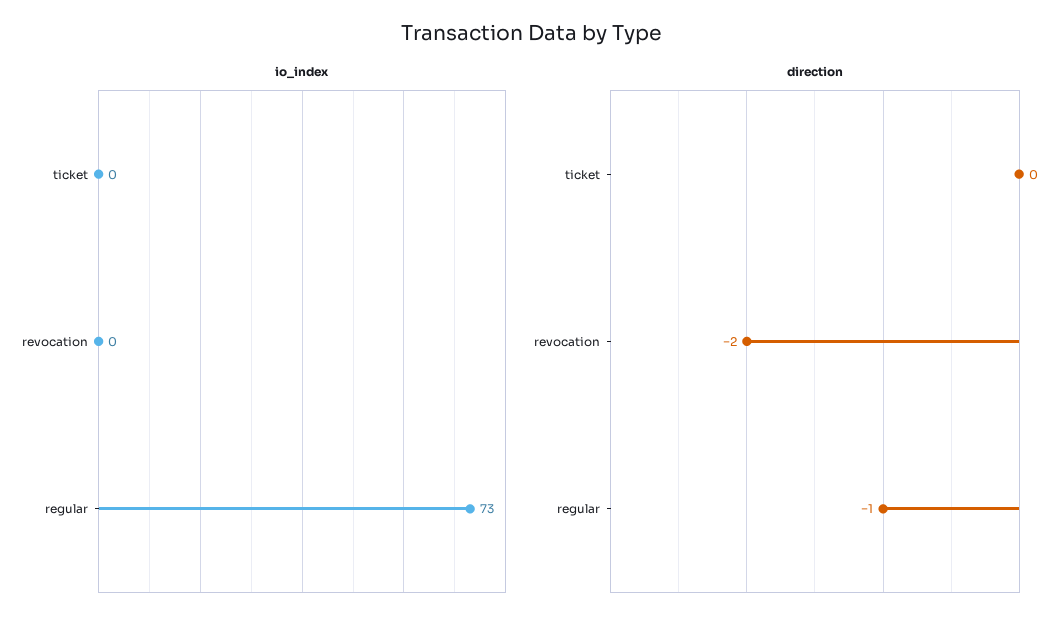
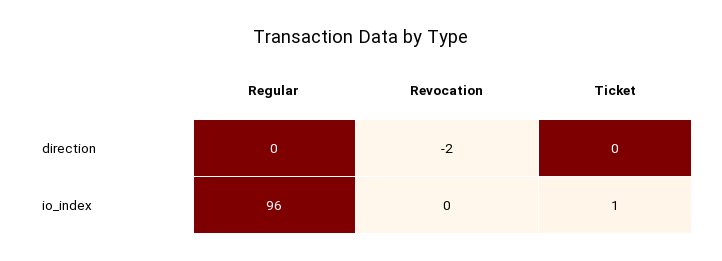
io_index, ticket: 0 -> 1
io_index, regular: 73 -> 96
direction, regular: -1 -> 0

